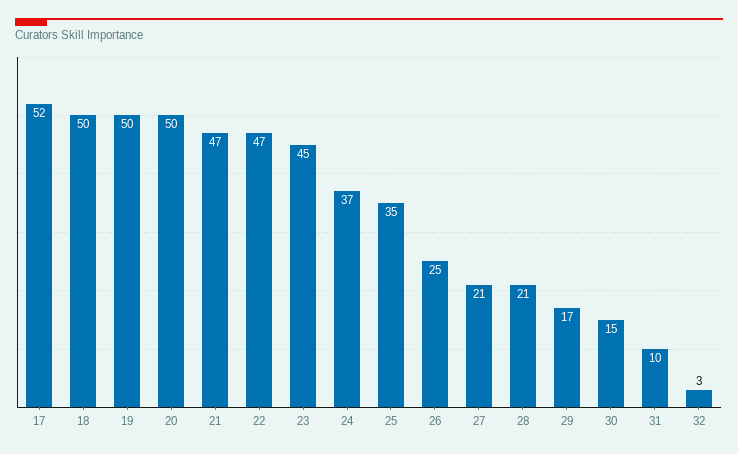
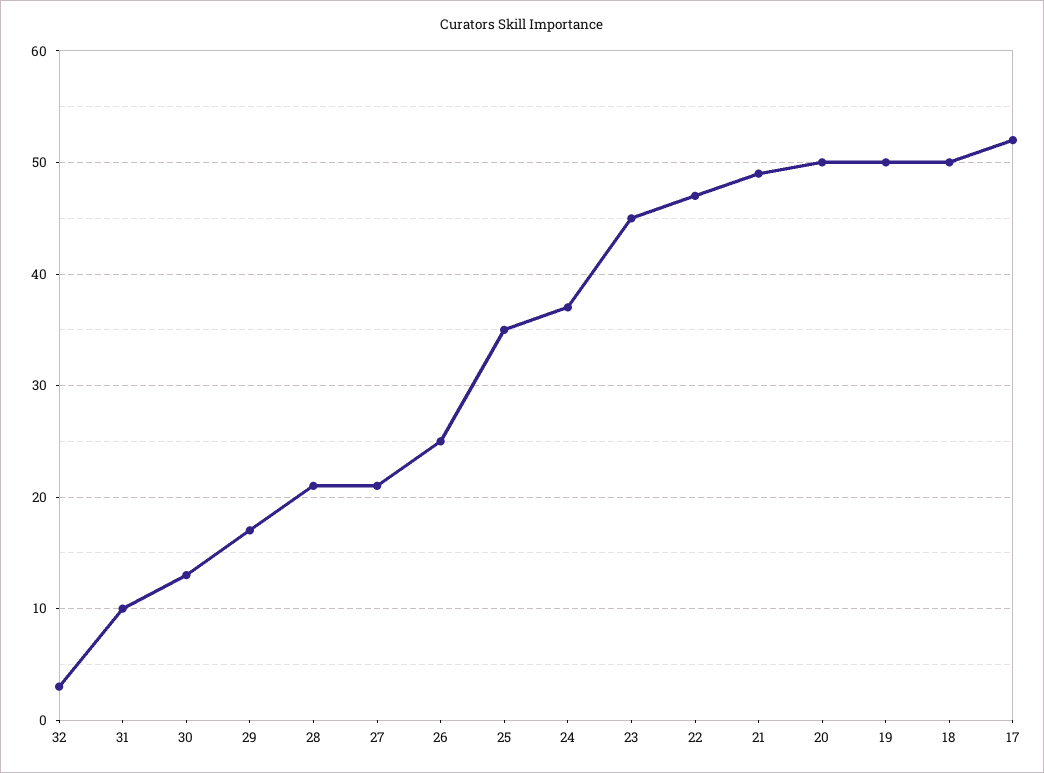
21: 47 -> 49
30: 15 -> 13

